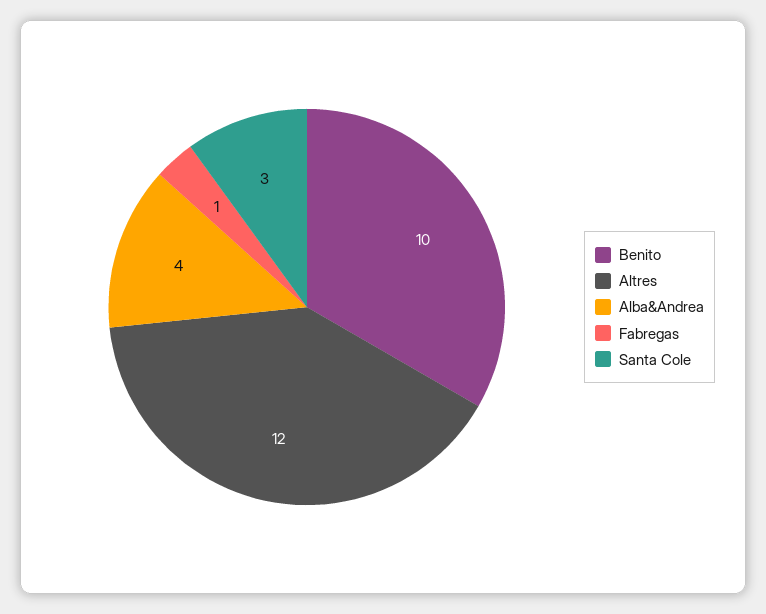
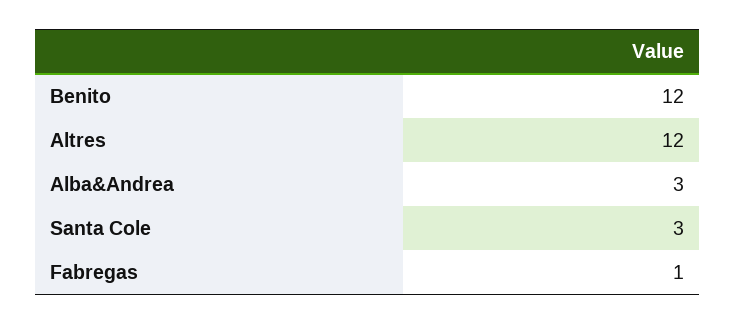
Benito: 10 -> 12
Alba&Andrea: 4 -> 3

